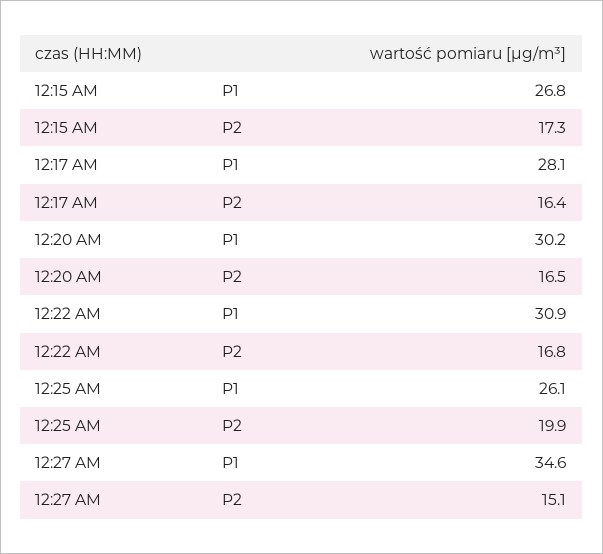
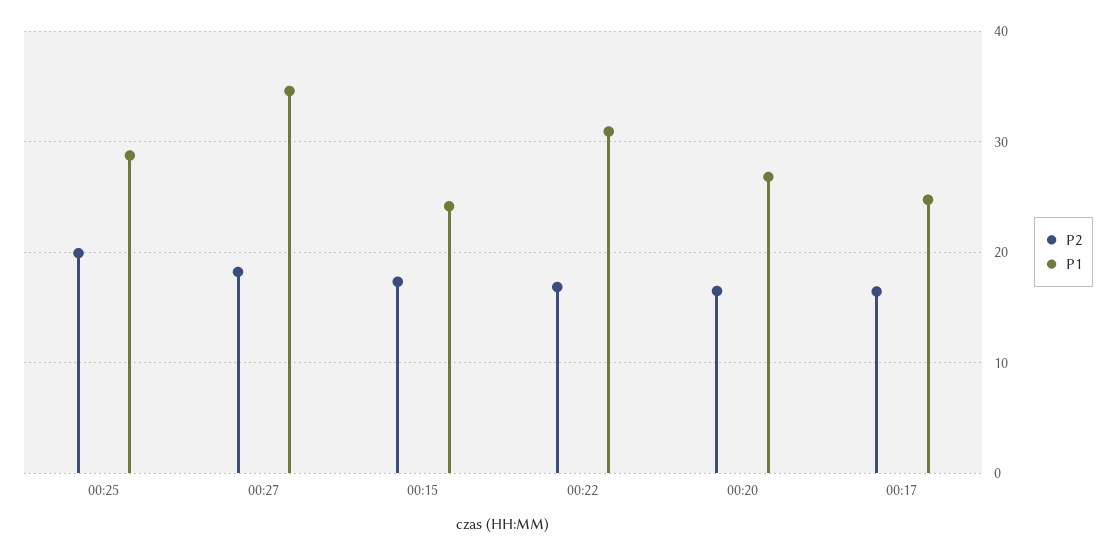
P1, 12:15 AM: 26.8 -> 24
P1, 12:17 AM: 28.1 -> 25
P1, 12:20 AM: 30.2 -> 27
P1, 12:25 AM: 26.1 -> 29
P2, 12:27 AM: 15.1 -> 18

